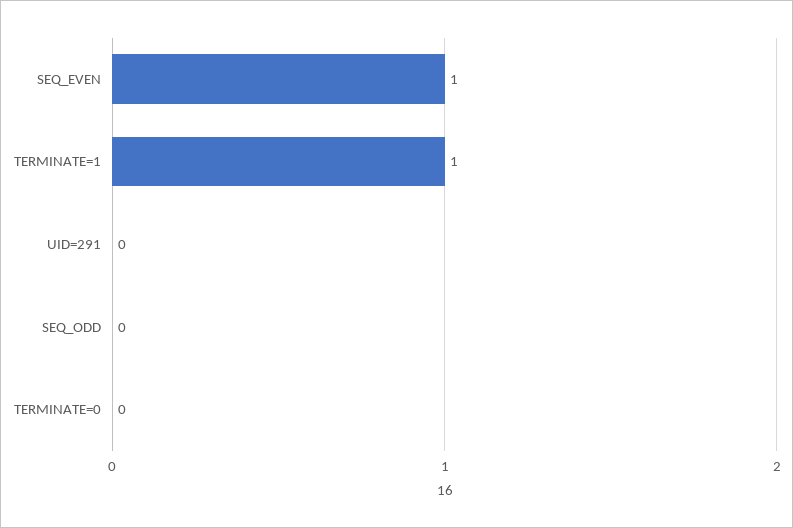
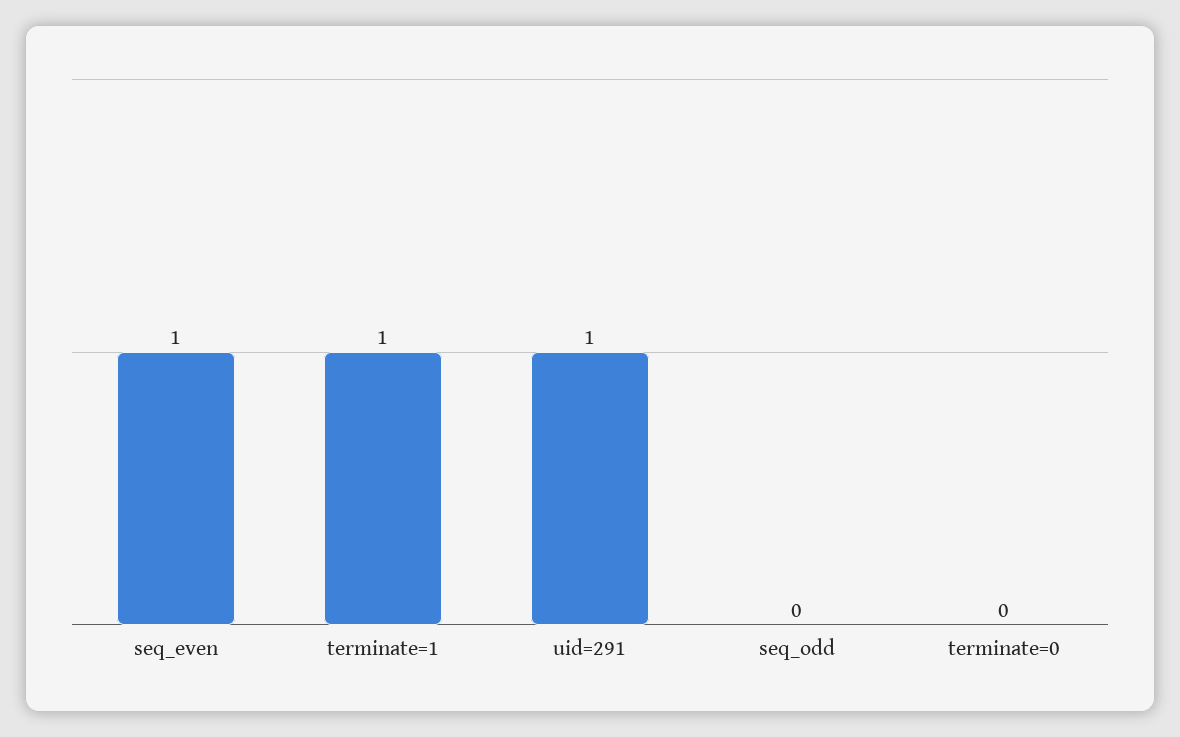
UID=291: 0 -> 1

